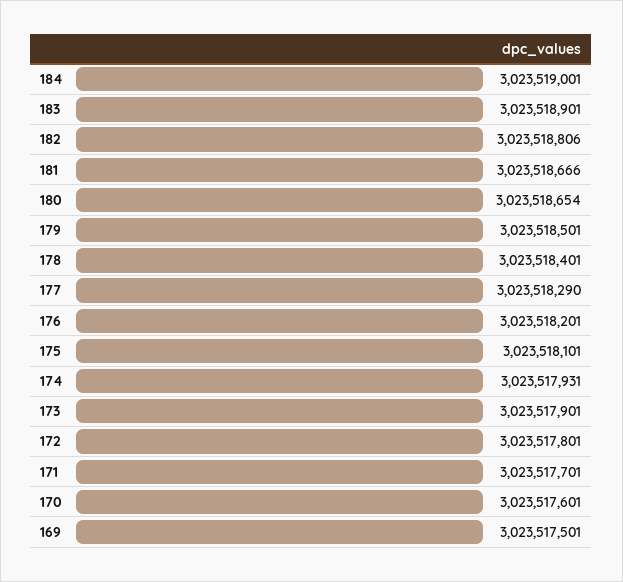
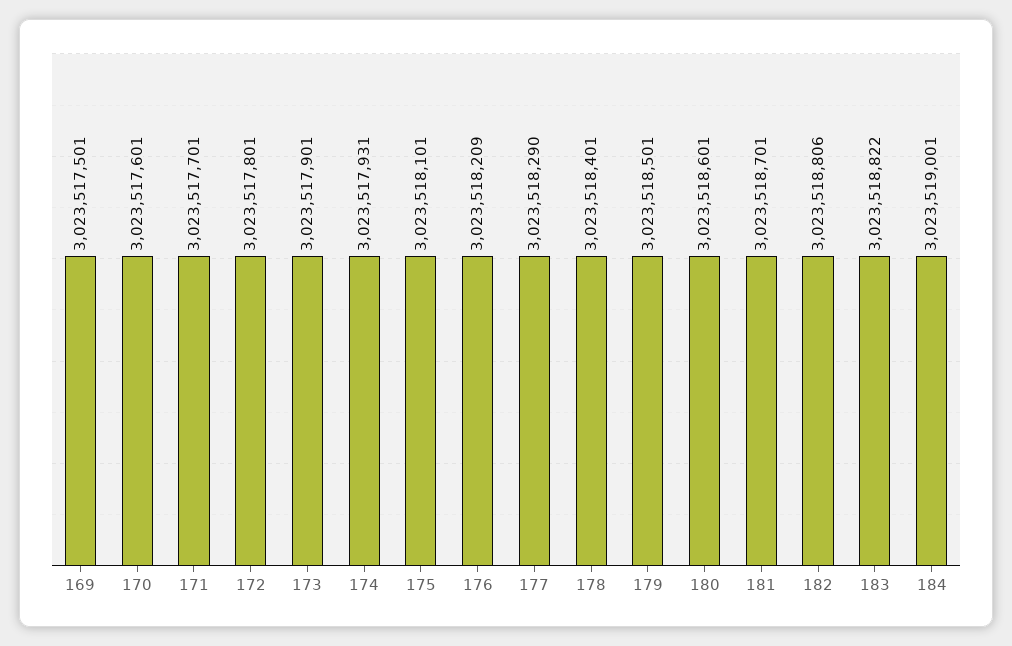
183: 3023518901 -> 3023518822
181: 3023518666 -> 3023518701
180: 3023518654 -> 3023518601
176: 3023518201 -> 3023518209

